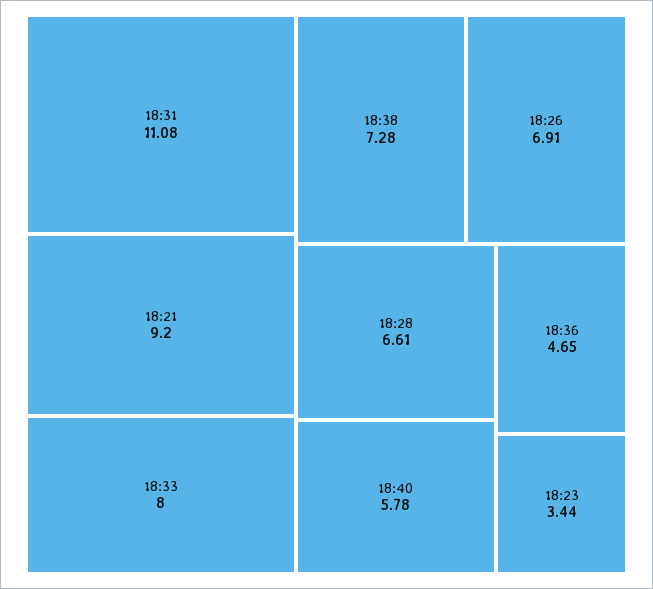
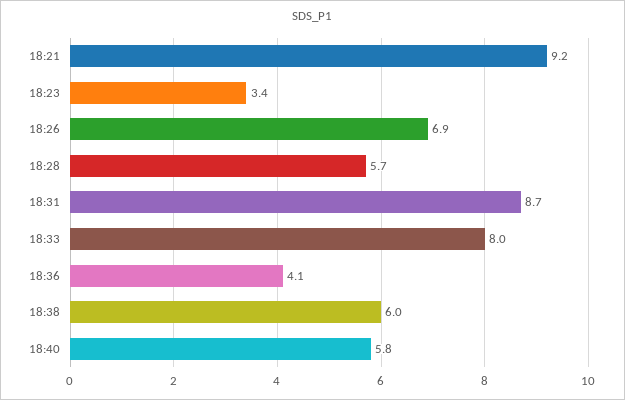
18:31: 11.08 -> 8.7
18:38: 7.28 -> 6
18:28: 6.61 -> 5.7
18:36: 4.65 -> 4.1

